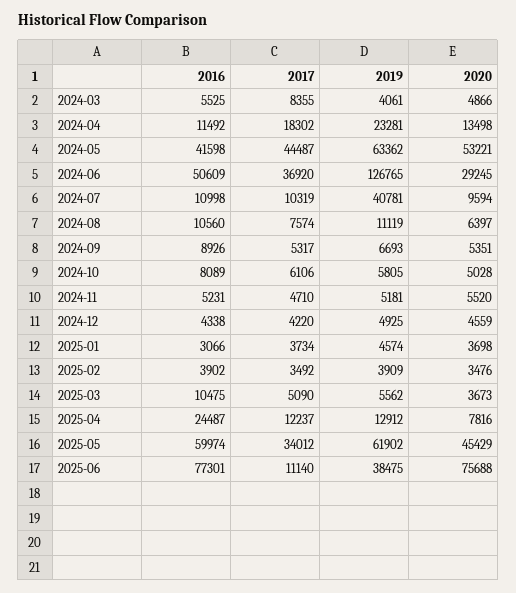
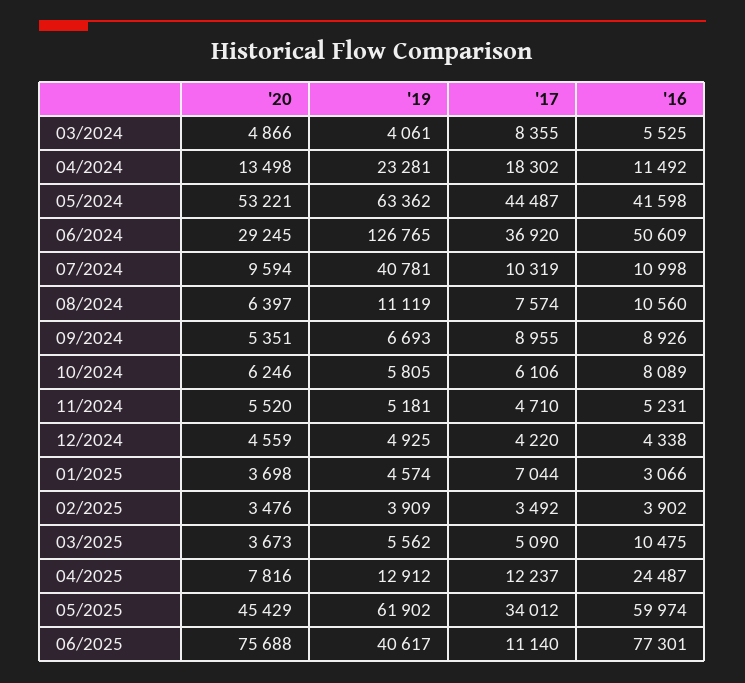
2017, 2024-09: 5317 -> 8955
2020, 2024-10: 5028 -> 6246
2017, 2025-01: 3734 -> 7044
2019, 2025-06: 38475 -> 40617

